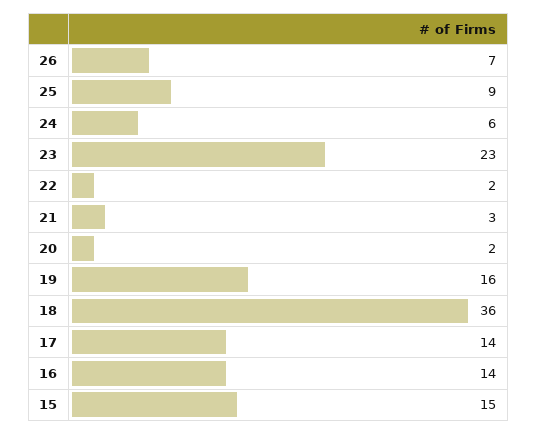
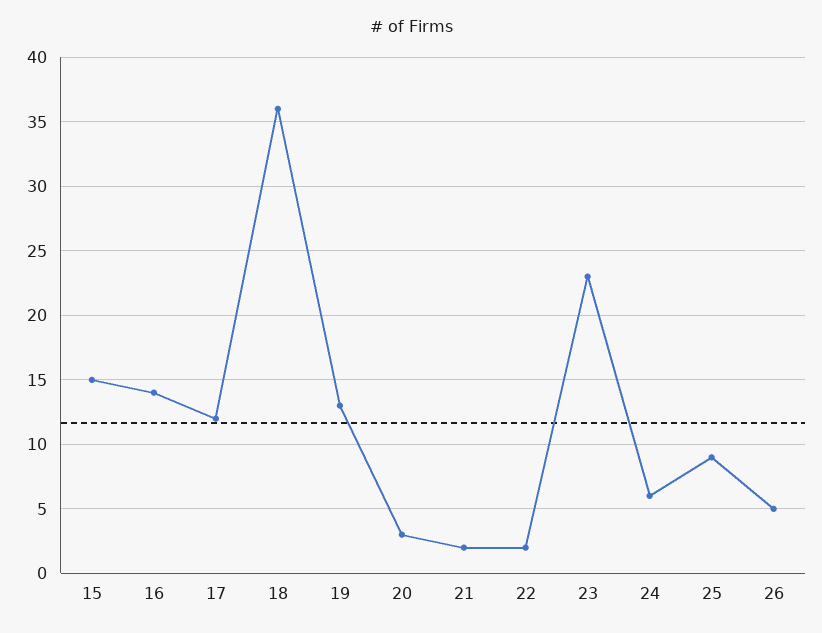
26: 7 -> 5
21: 3 -> 2
20: 2 -> 3
19: 16 -> 13
17: 14 -> 12

